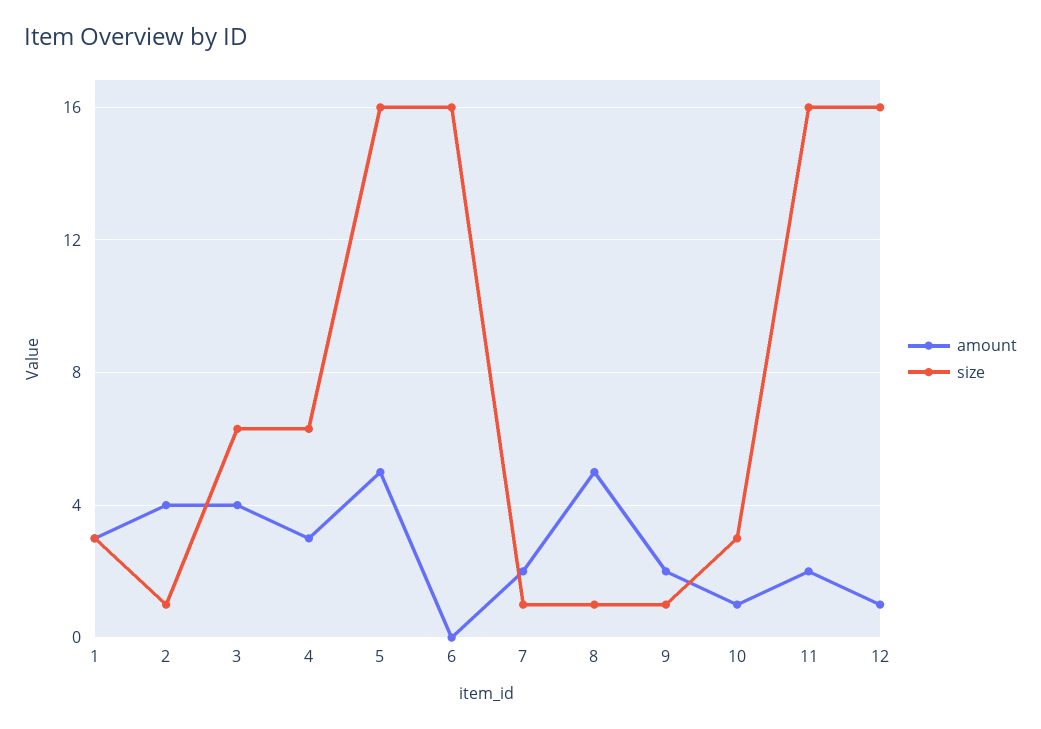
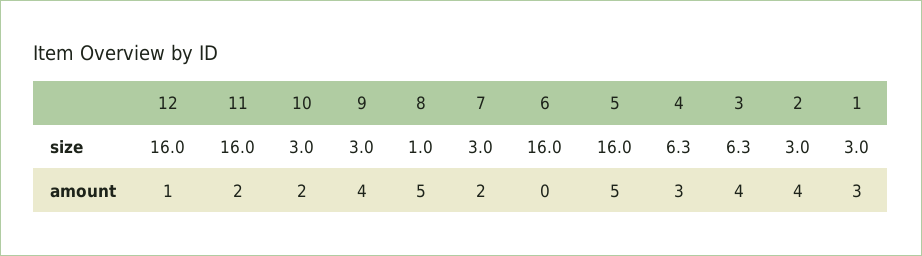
size, 2: 1 -> 3
size, 7: 1 -> 3
amount, 9: 2 -> 4
size, 9: 1 -> 3
amount, 10: 1 -> 2

